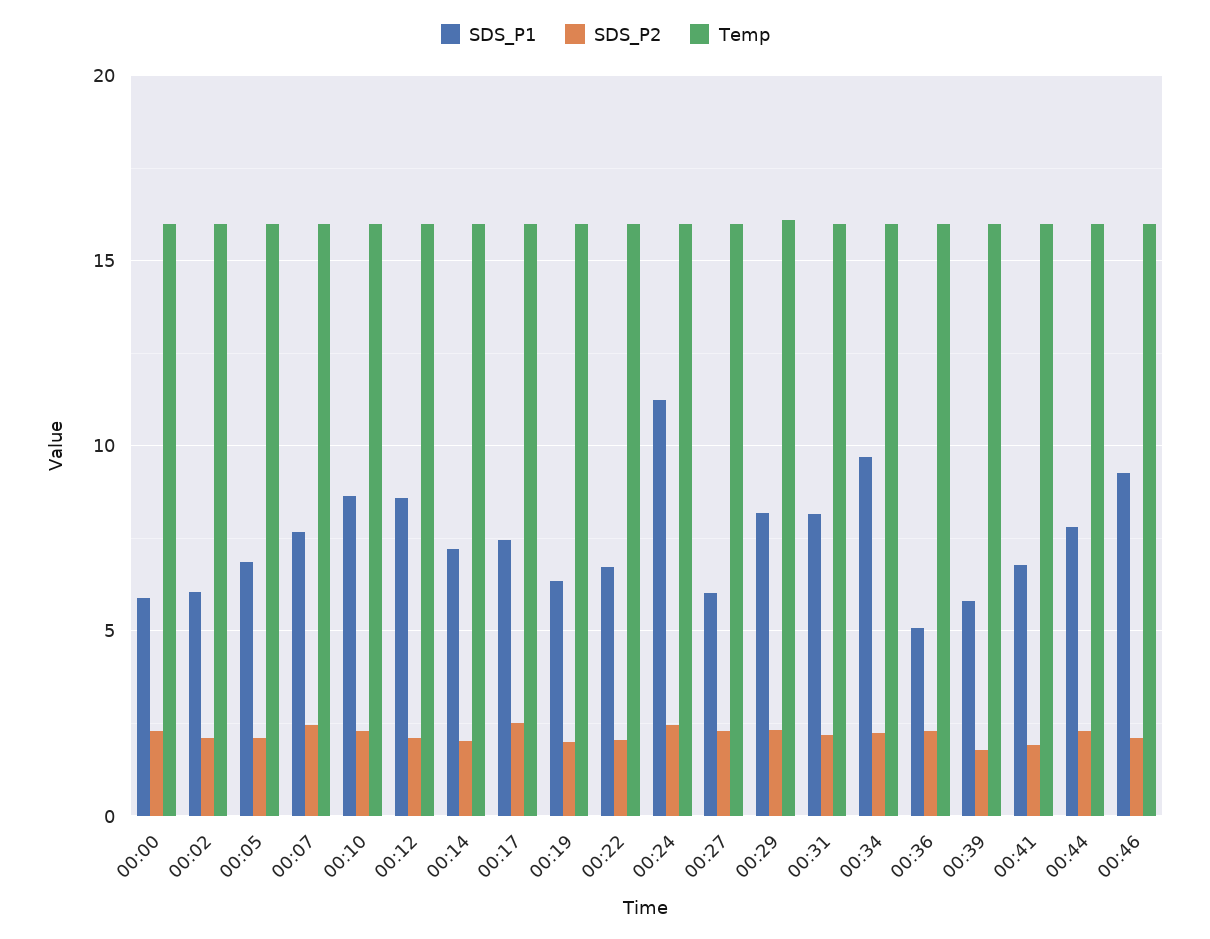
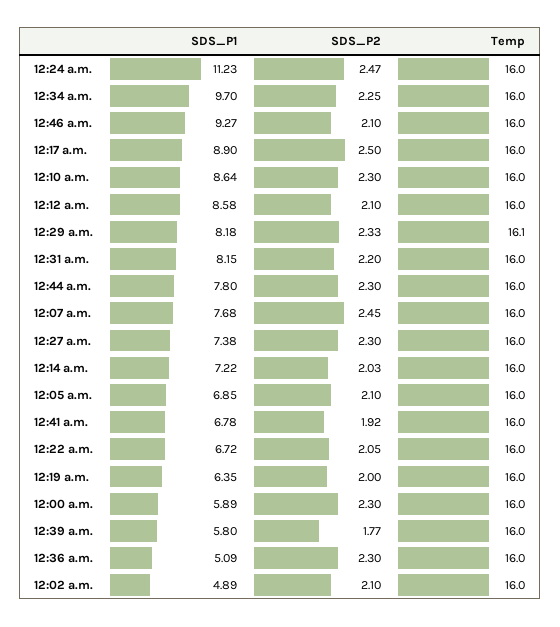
SDS_P1, 00:02: 6 -> 4.89
SDS_P1, 00:17: 7.5 -> 8.9
SDS_P1, 00:27: 6 -> 7.38

